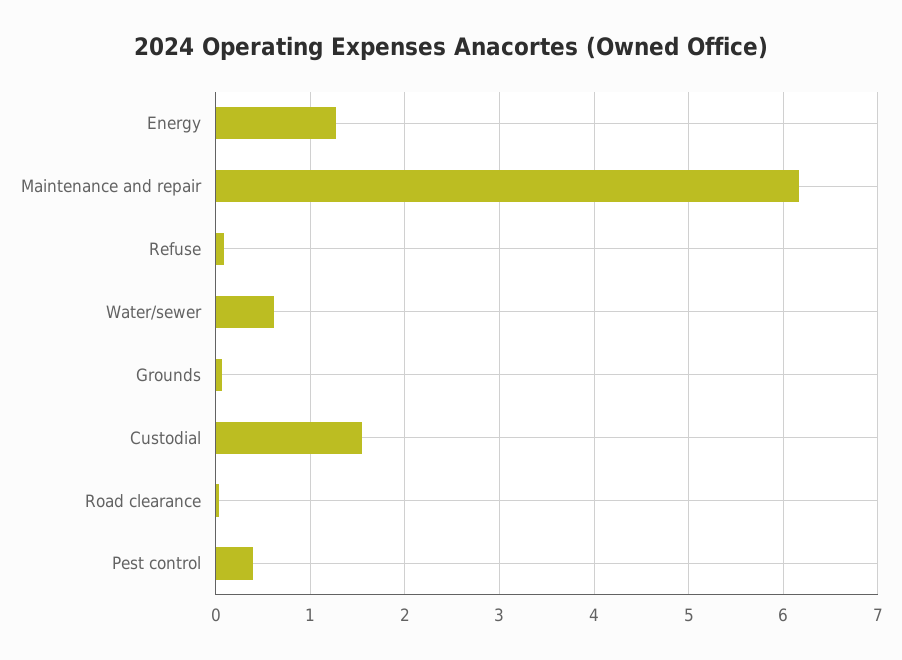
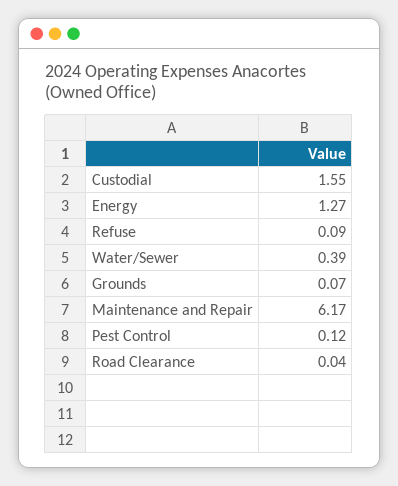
Water/sewer: 0.6 -> 0.39
Pest control: 0.4 -> 0.12

